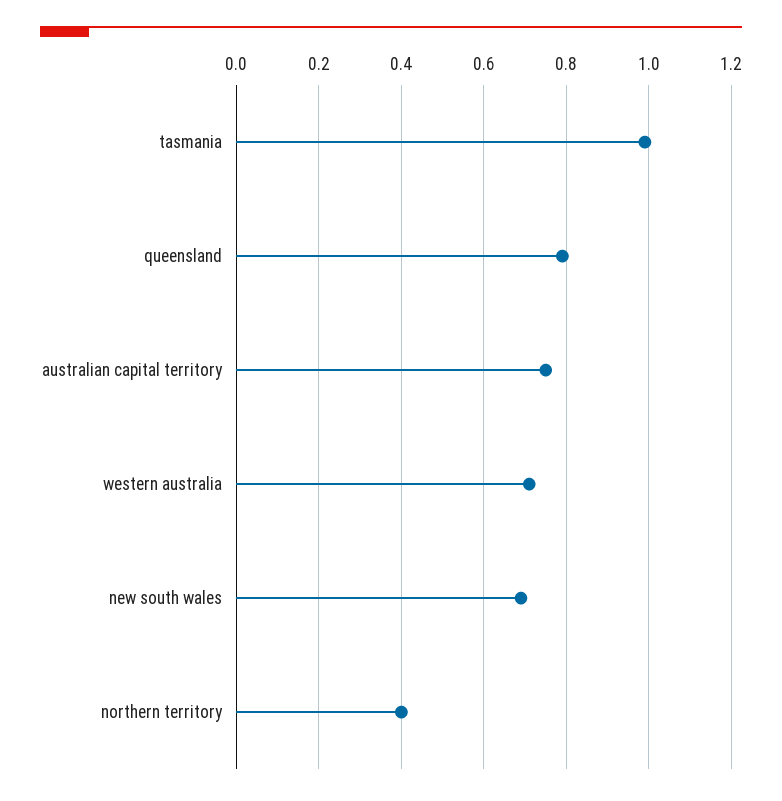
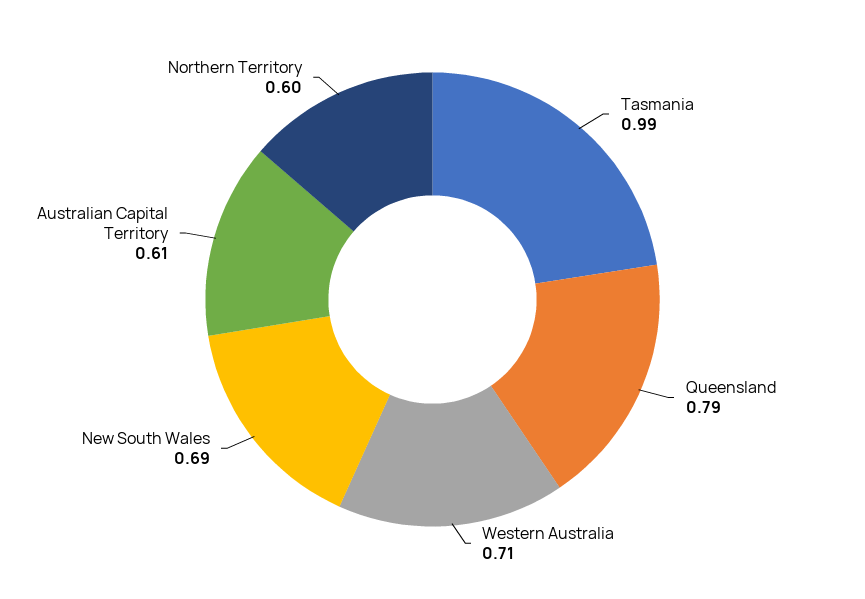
australian capital territory: 0.75 -> 0.61
northern territory: 0.4 -> 0.6

